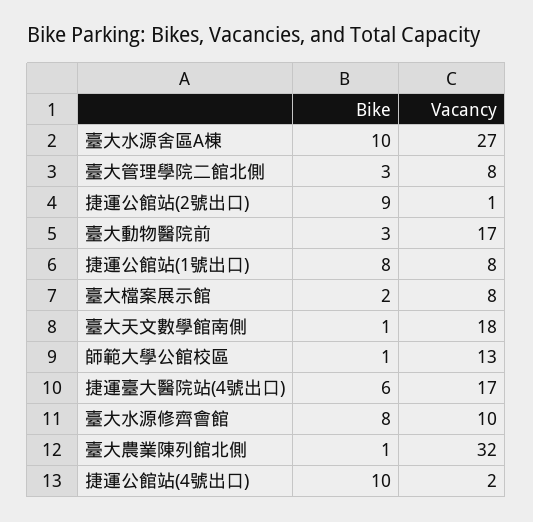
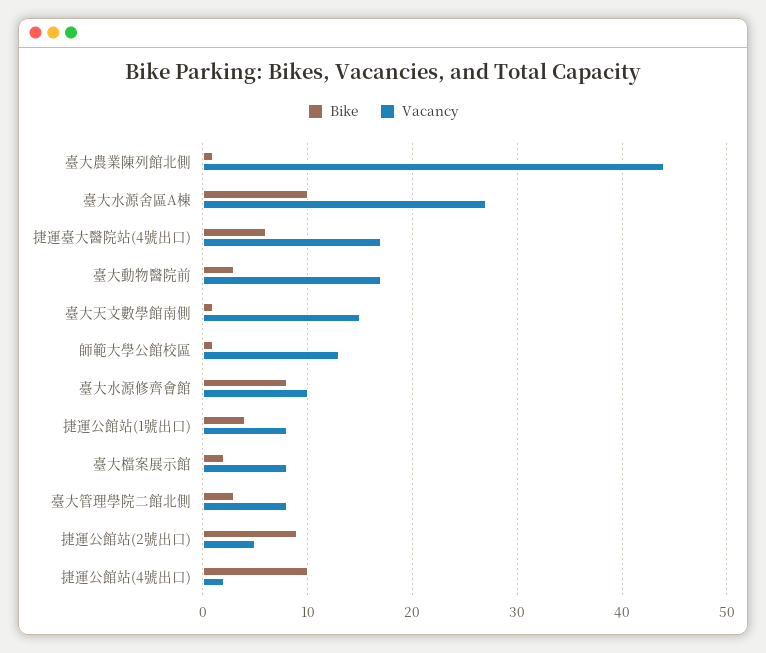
Vacancy, 捷運公館站(2號出口): 1 -> 5
Bike, 捷運公館站(1號出口): 8 -> 4
Vacancy, 臺大天文數學館南側: 18 -> 15
Vacancy, 臺大農業陳列館北側: 32 -> 44

